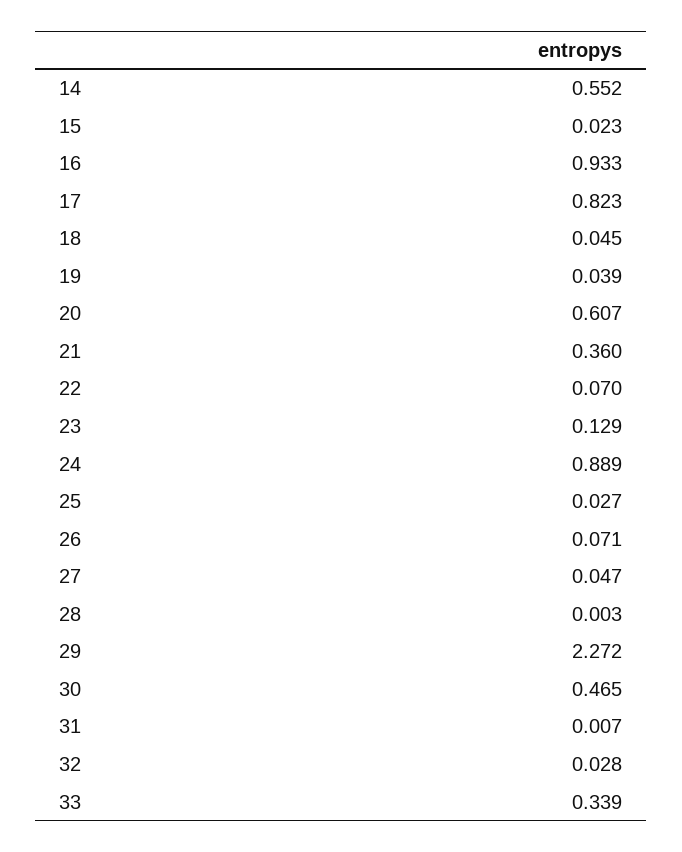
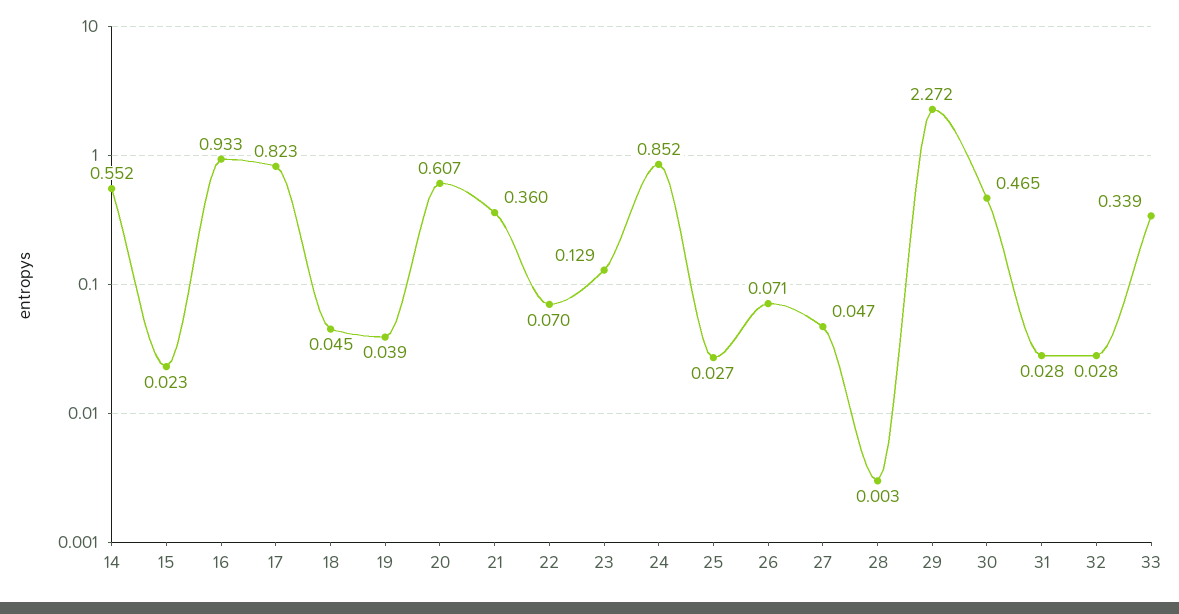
24: 0.889 -> 0.852
31: 0.007 -> 0.028

